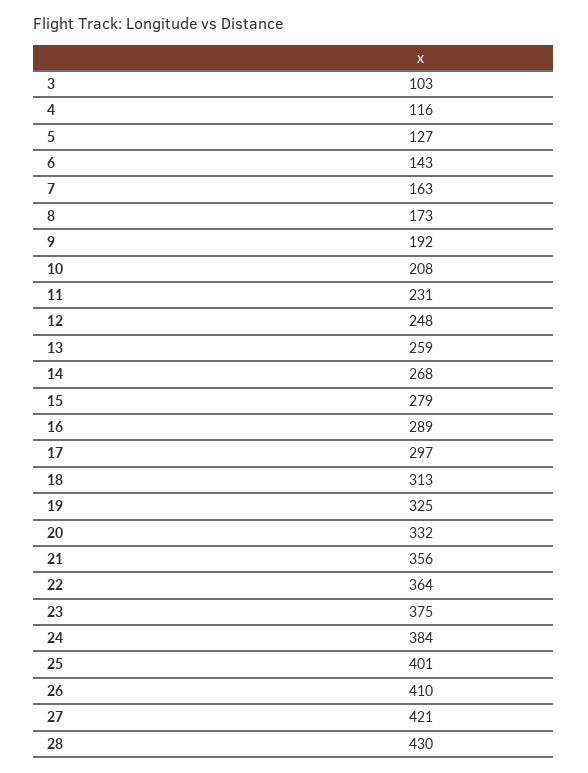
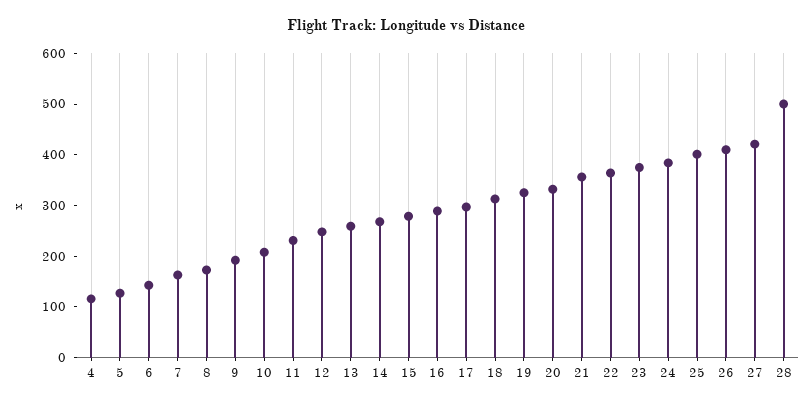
3: 103 -> none
28: 430 -> 500

